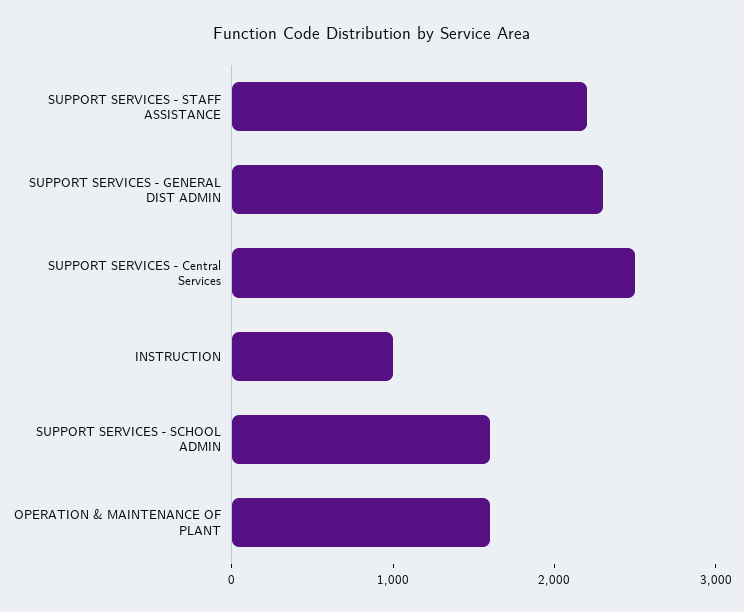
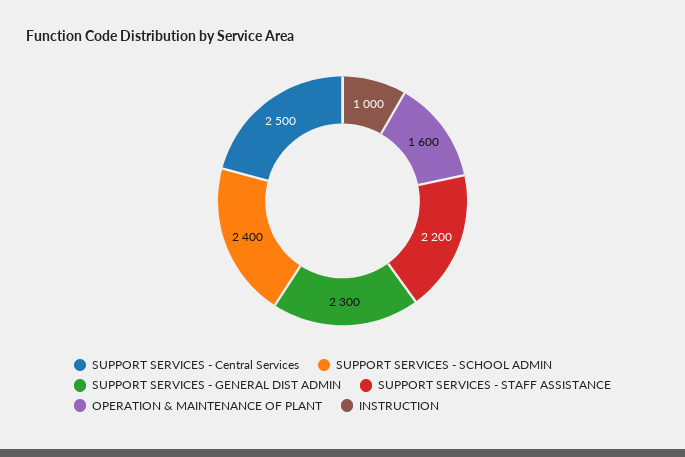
SUPPORT SERVICES - SCHOOL ADMIN: 1600 -> 2400

